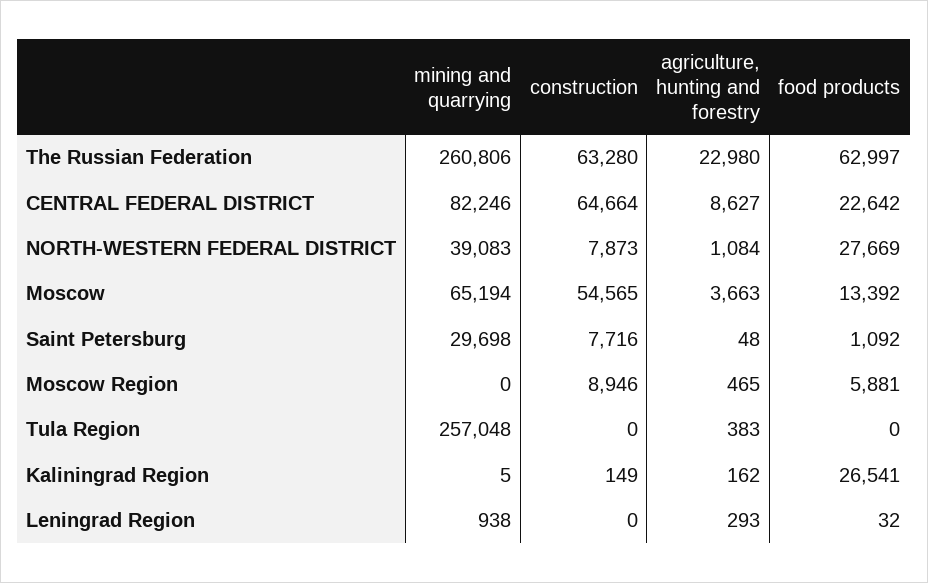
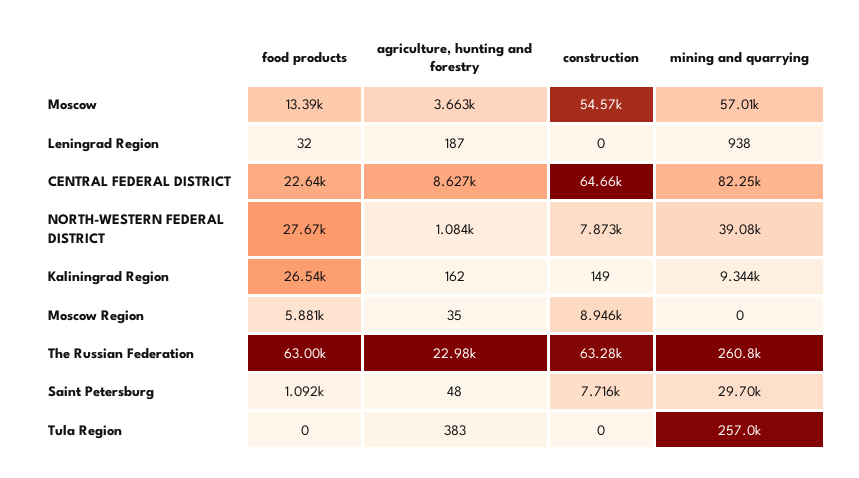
mining and quarrying, Moscow: 65194 -> 57010
agriculture, hunting and forestry, Moscow Region: 465 -> 35
mining and quarrying, Kaliningrad Region: 5 -> 9344
agriculture, hunting and forestry, Leningrad Region: 293 -> 187

